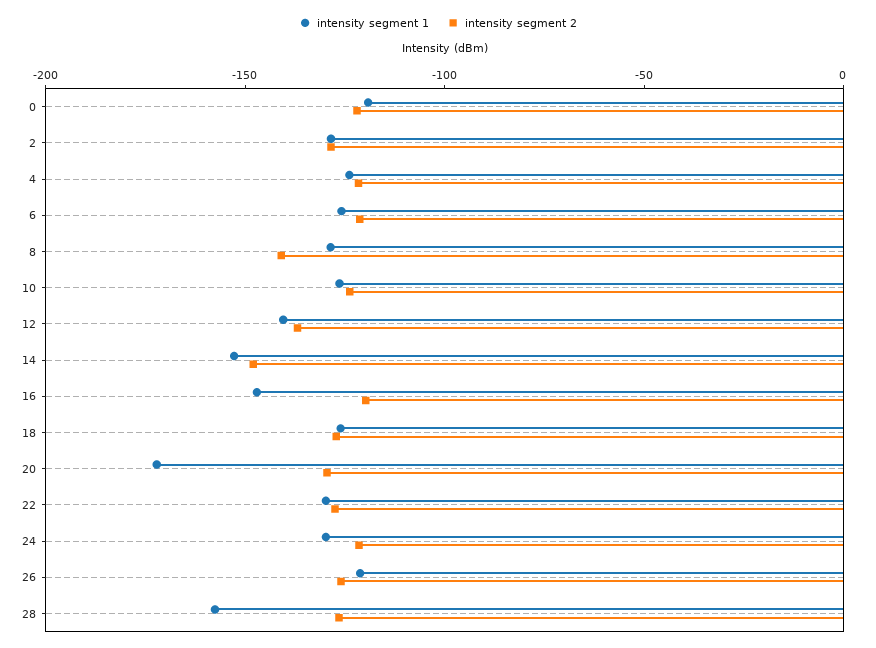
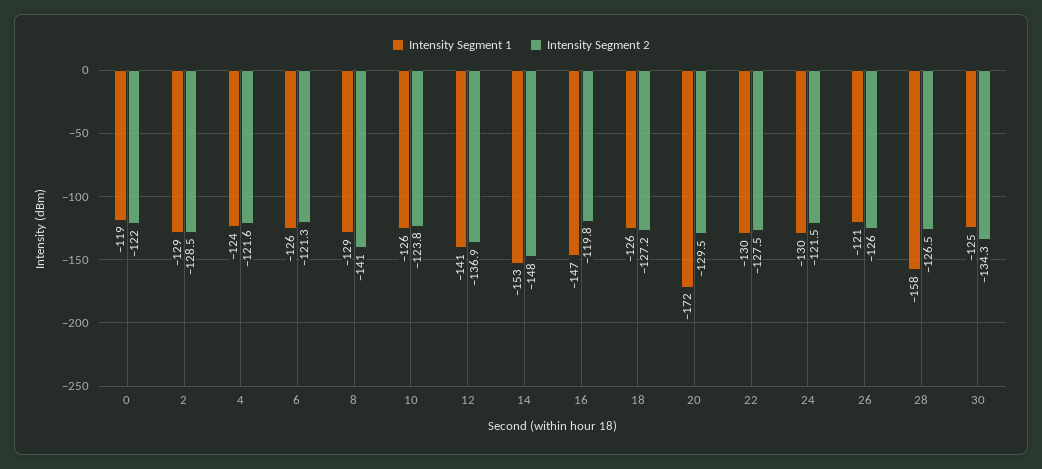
intensity segment 1, 30: none -> -125
intensity segment 2, 30: none -> -134.3

